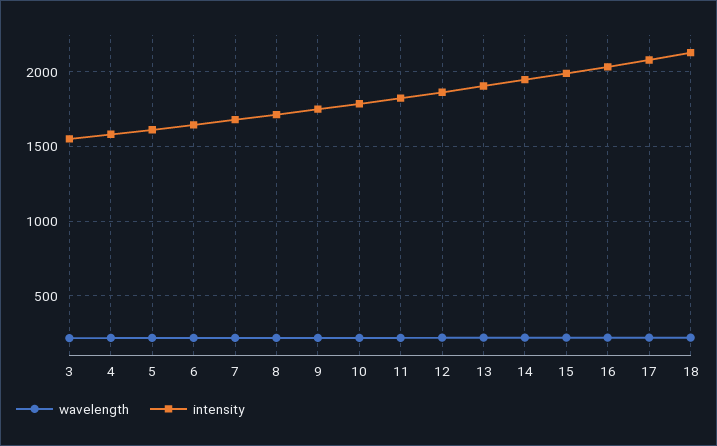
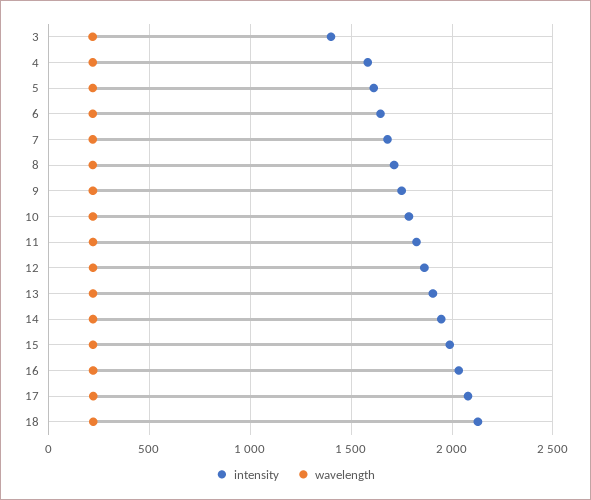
intensity, 3: 1550 -> 1400

